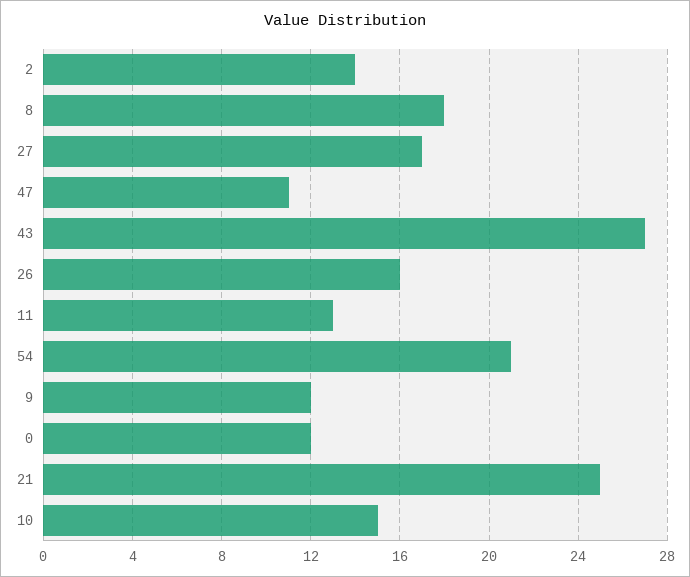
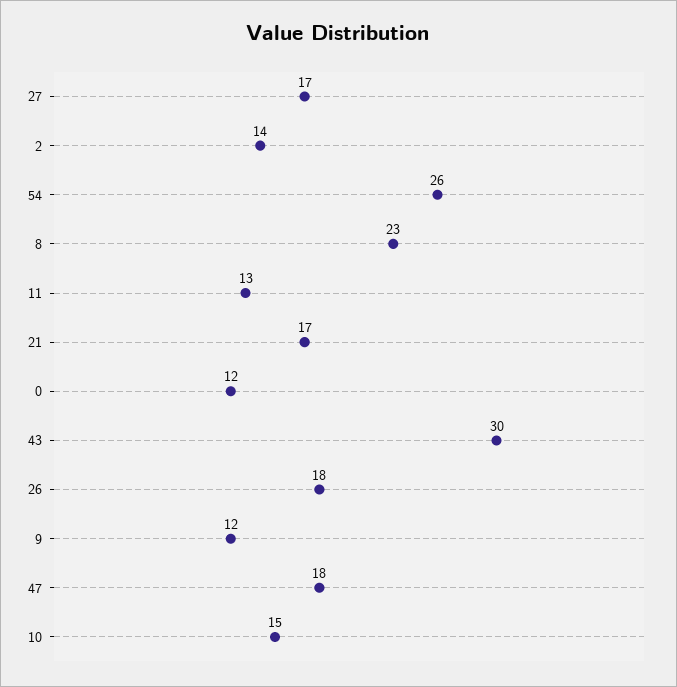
8: 18 -> 23
47: 11 -> 18
43: 27 -> 30
26: 16 -> 18
54: 21 -> 26
21: 25 -> 17

